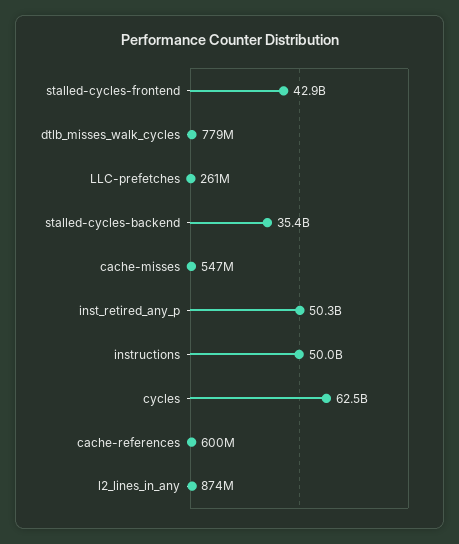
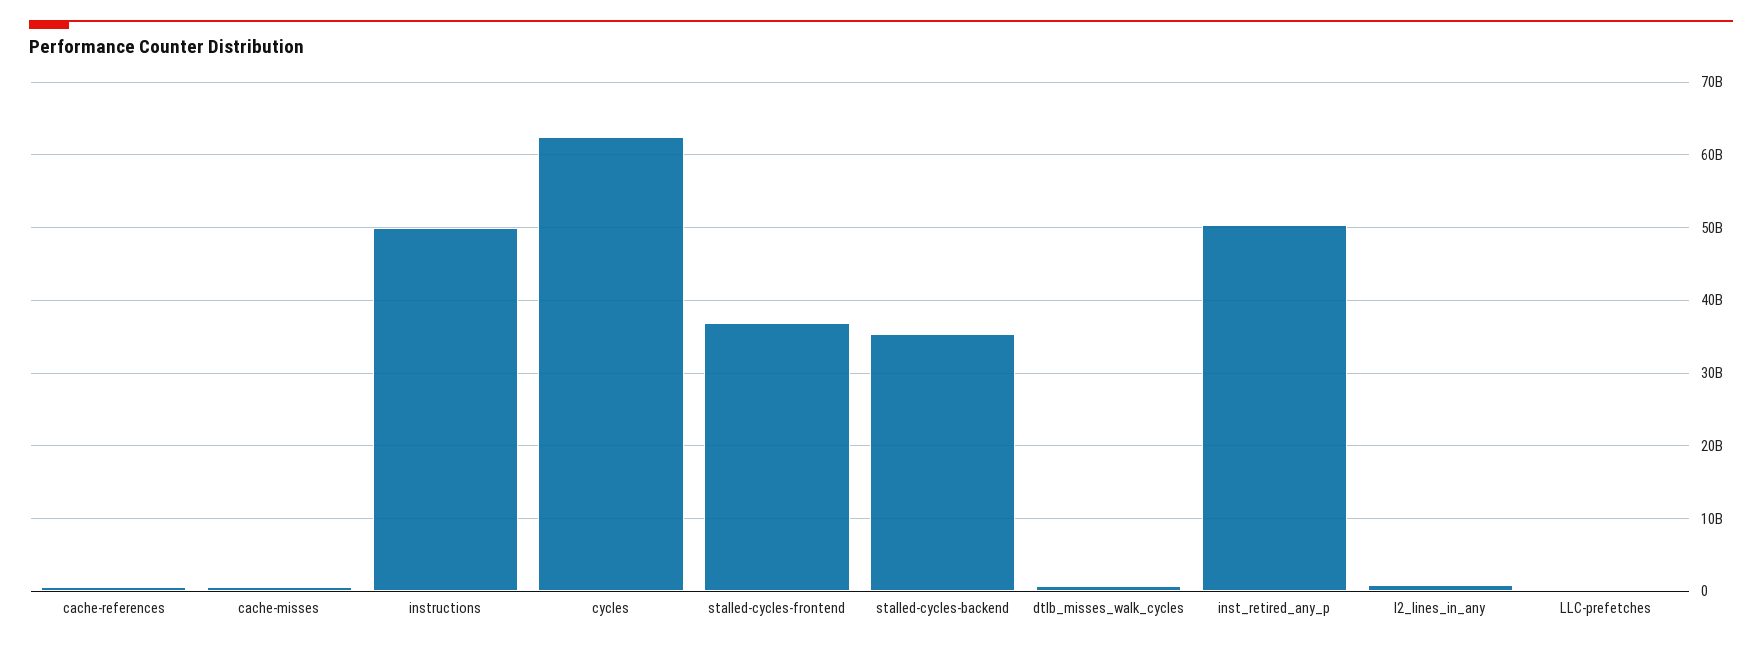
stalled-cycles-frontend: 42900000000 -> 37000000000

